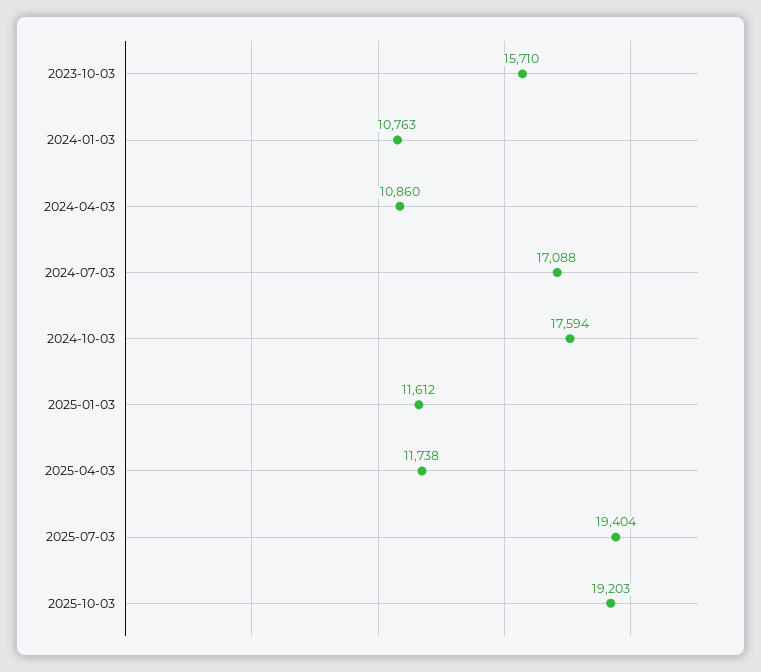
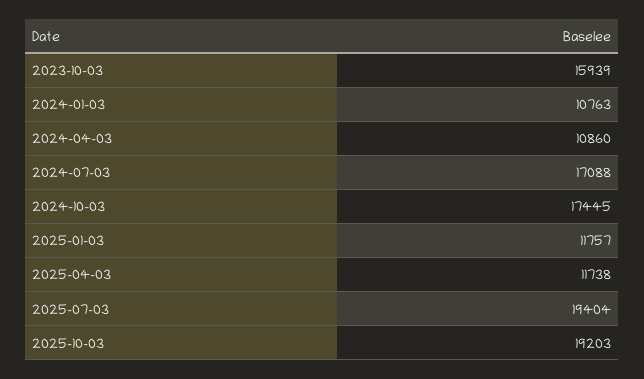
2023-10-03: 15710 -> 15939
2024-10-03: 17594 -> 17445
2025-01-03: 11612 -> 11757

